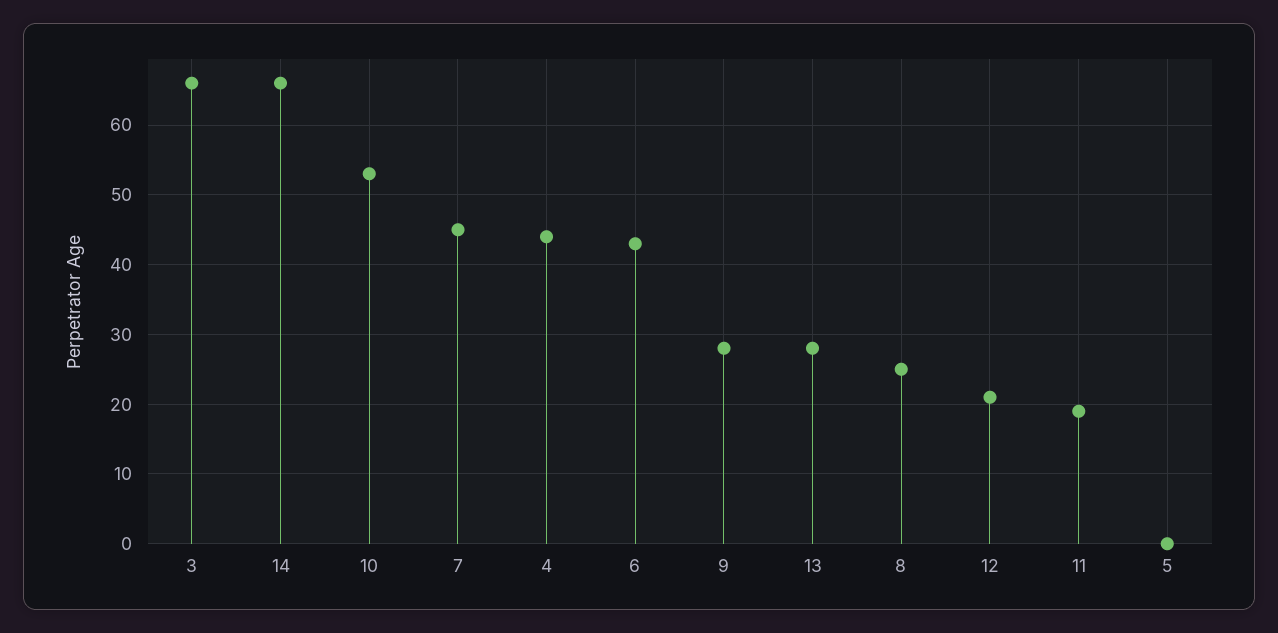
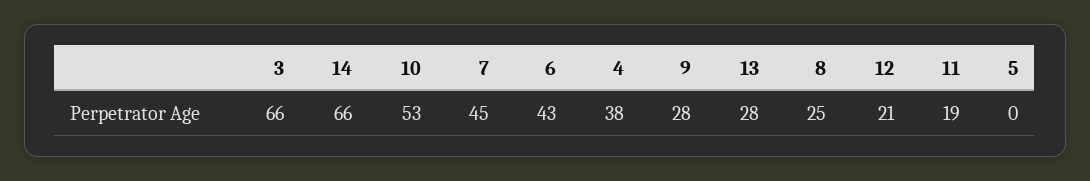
4: 44 -> 38

